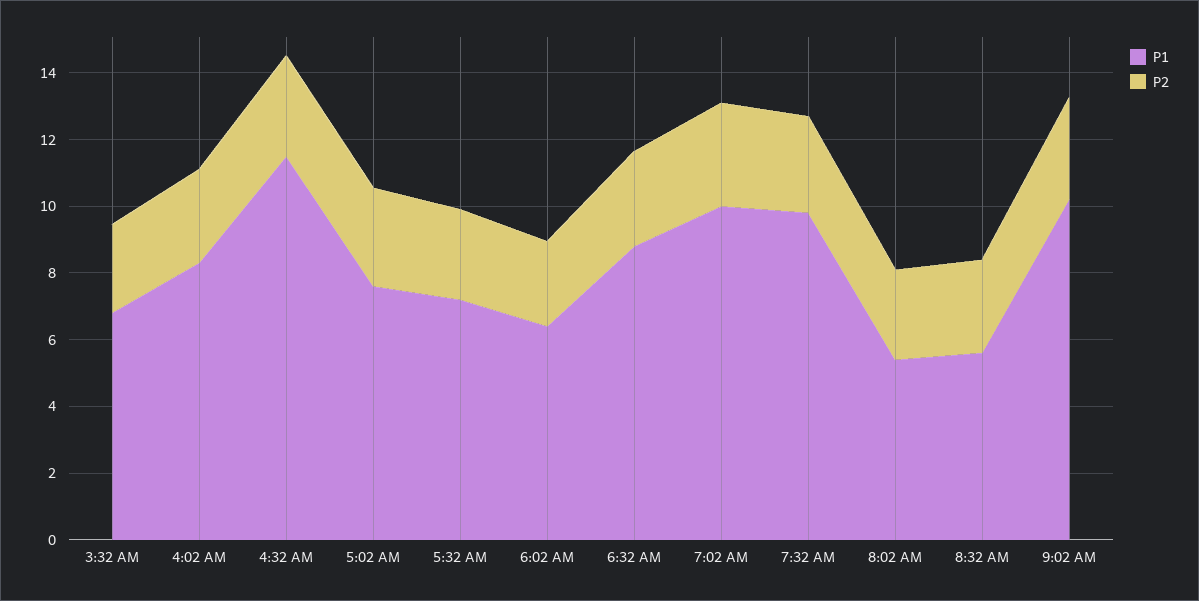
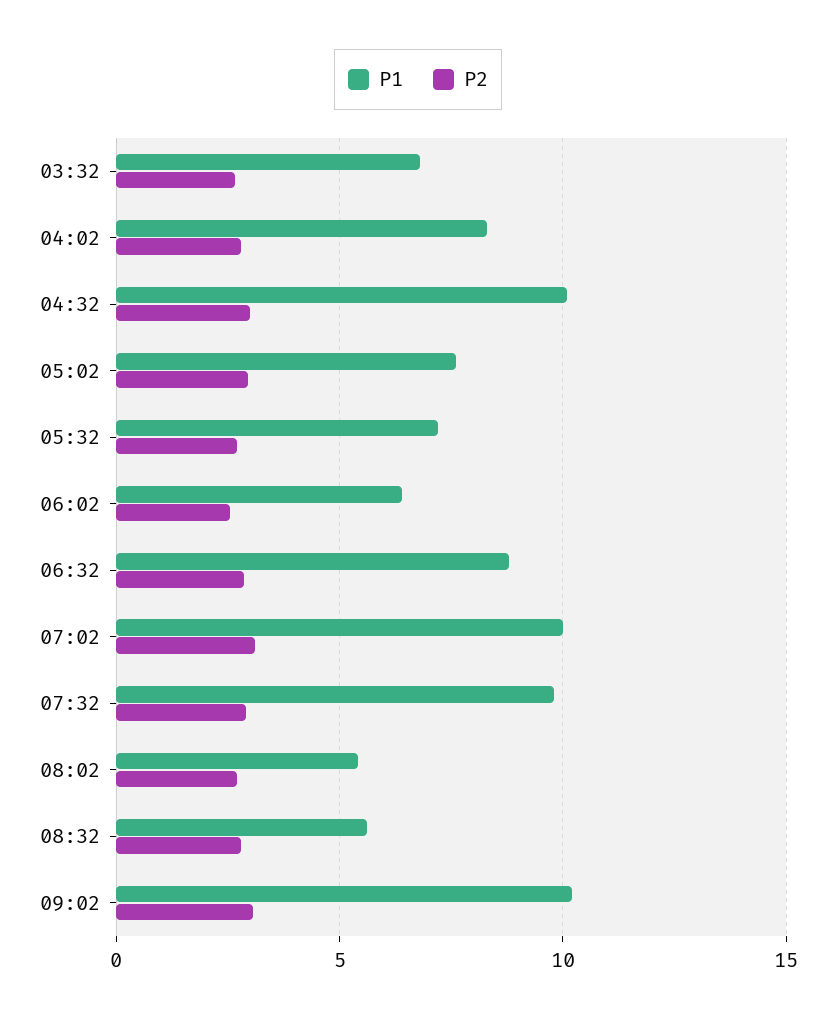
P1, 4:32 AM: 11.5 -> 10

